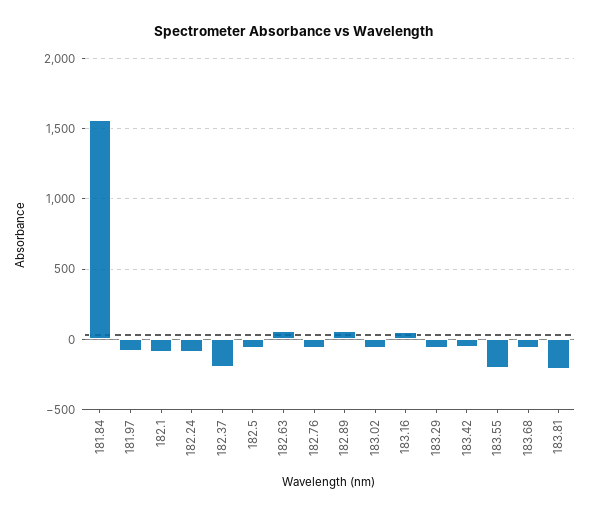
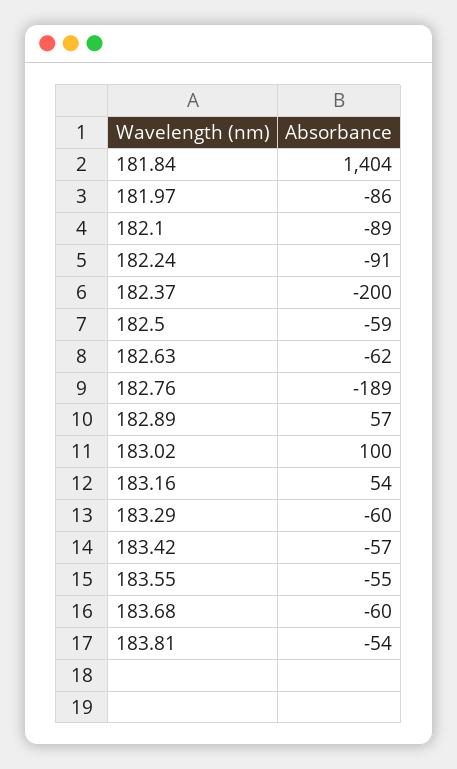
181.84: 1550 -> 1404
182.63: 50 -> -62
182.76: -50 -> -189
183.02: -50 -> 100
183.55: -200 -> -55
183.81: -200 -> -54

